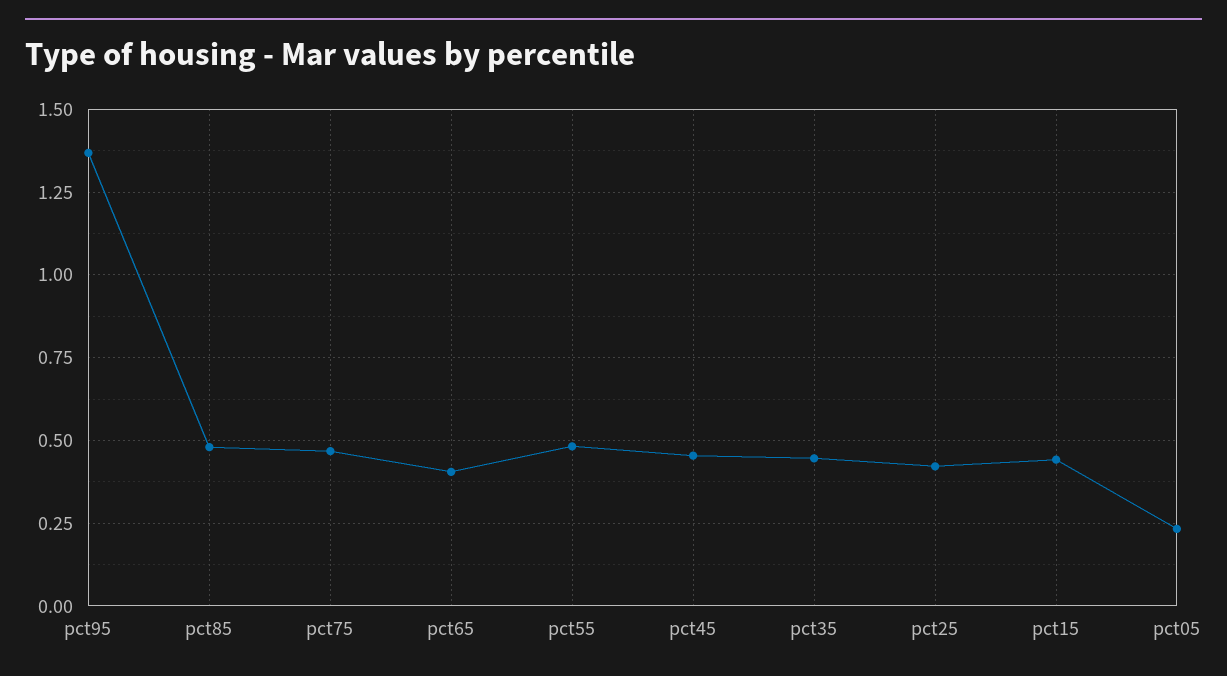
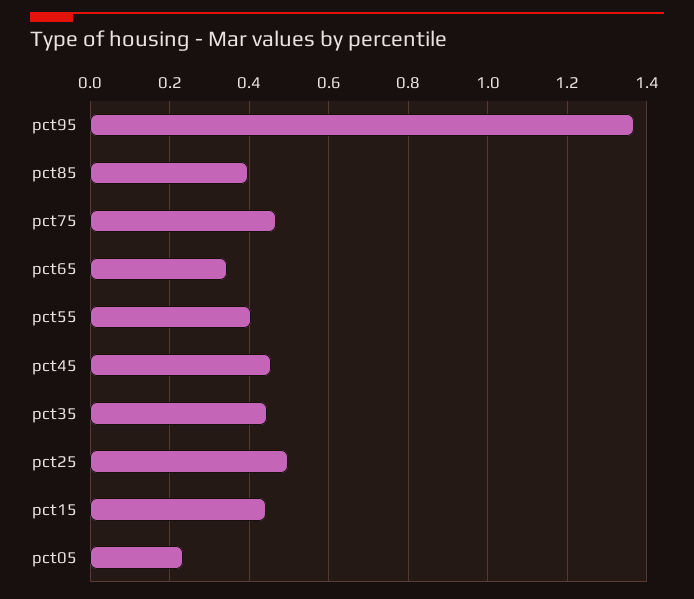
pct85: 0.475 -> 0.4
pct65: 0.4 -> 0.34
pct55: 0.475 -> 0.4
pct25: 0.425 -> 0.5

